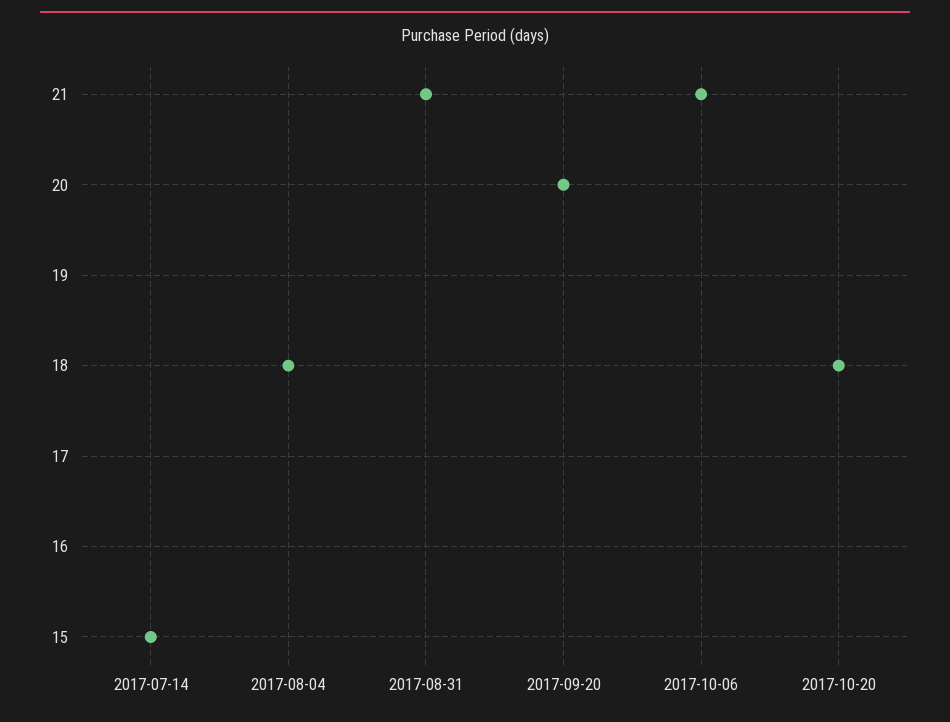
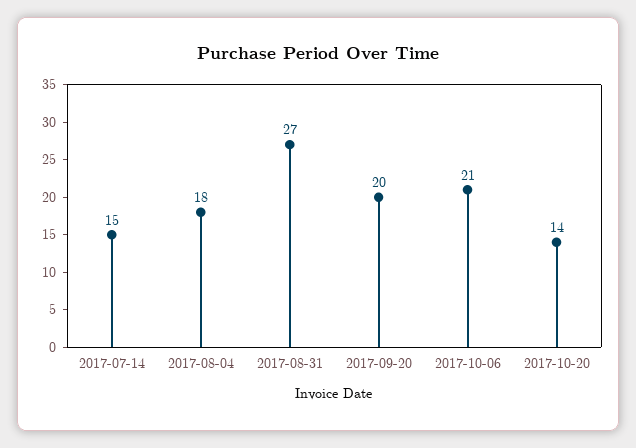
2017-08-31: 21 -> 27
2017-10-20: 18 -> 14

